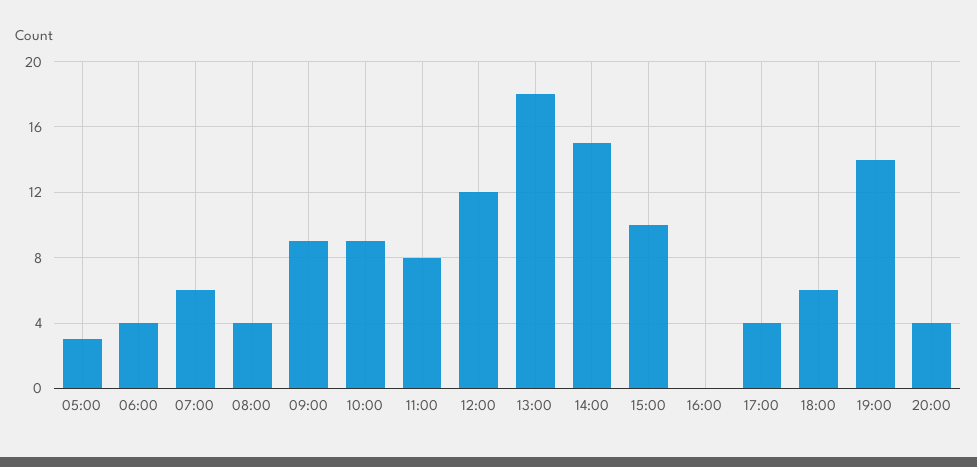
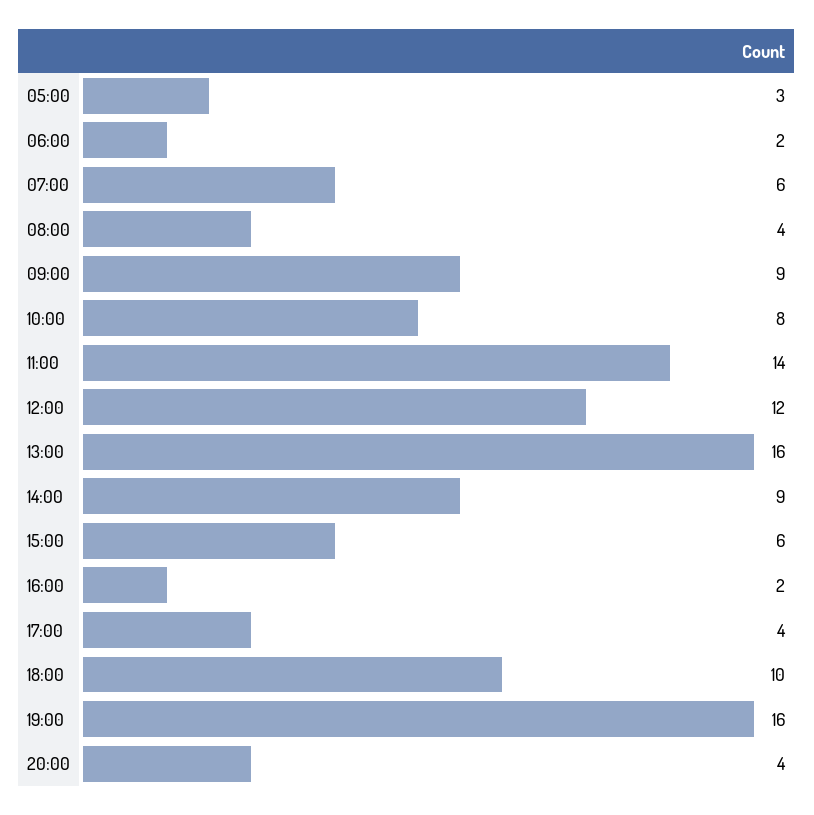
06:00: 4 -> 2
10:00: 9 -> 8
11:00: 8 -> 14
13:00: 18 -> 16
14:00: 15 -> 9
15:00: 10 -> 6
16:00: 0 -> 2
18:00: 6 -> 10
19:00: 14 -> 16

